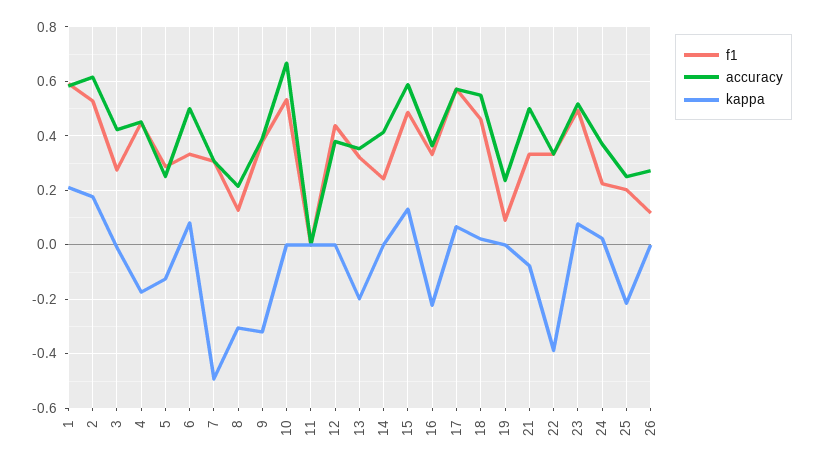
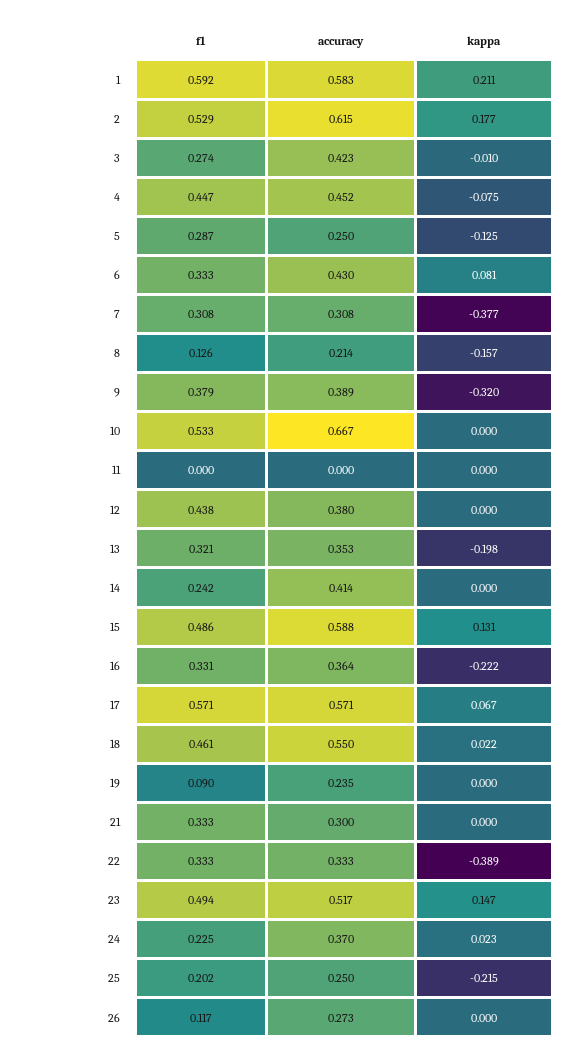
kappa, 4: -0.175 -> -0.075
accuracy, 6: 0.5 -> 0.43
kappa, 7: -0.5 -> -0.377
kappa, 8: -0.3 -> -0.157
accuracy, 21: 0.5 -> 0.3
kappa, 21: -0.075 -> 0
kappa, 23: 0.075 -> 0.147

